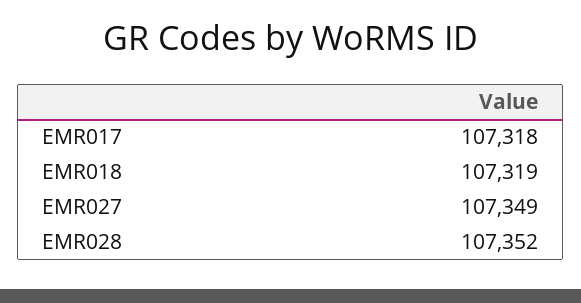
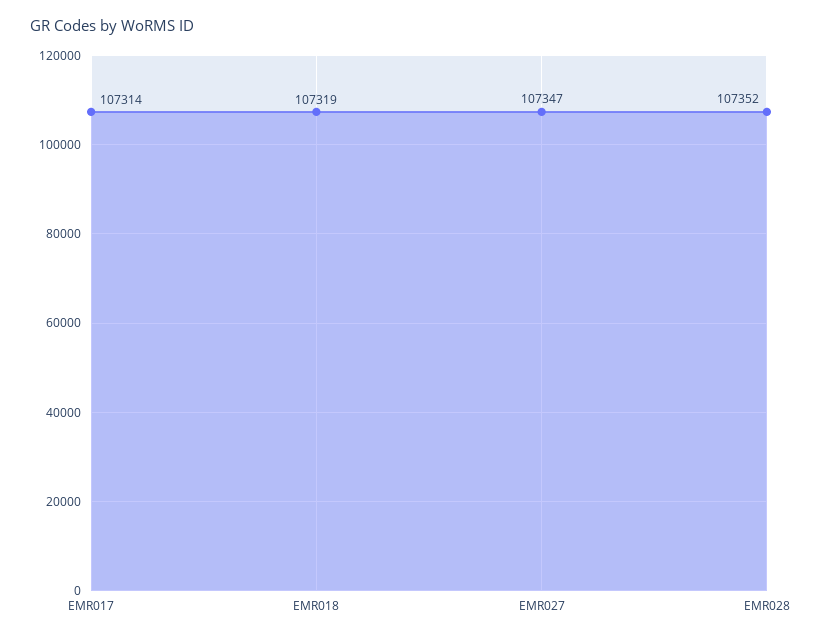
EMR017: 107318 -> 107314
EMR027: 107349 -> 107347

